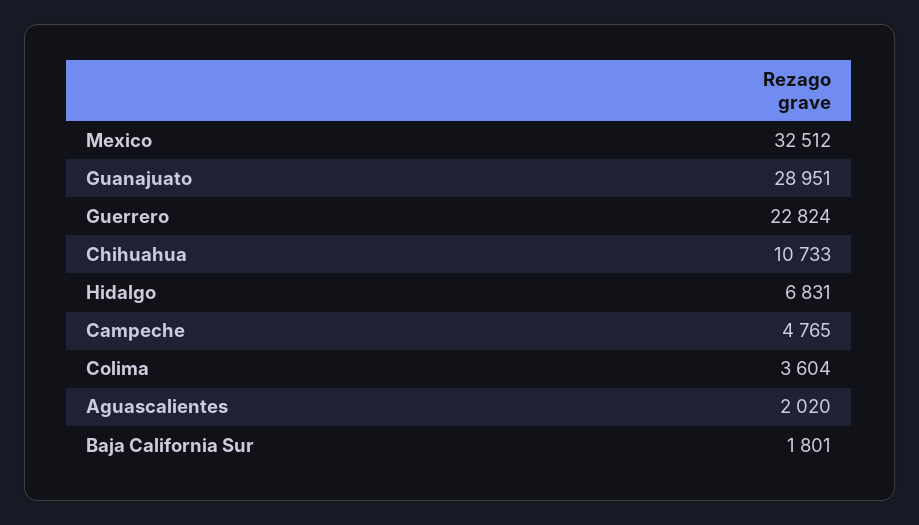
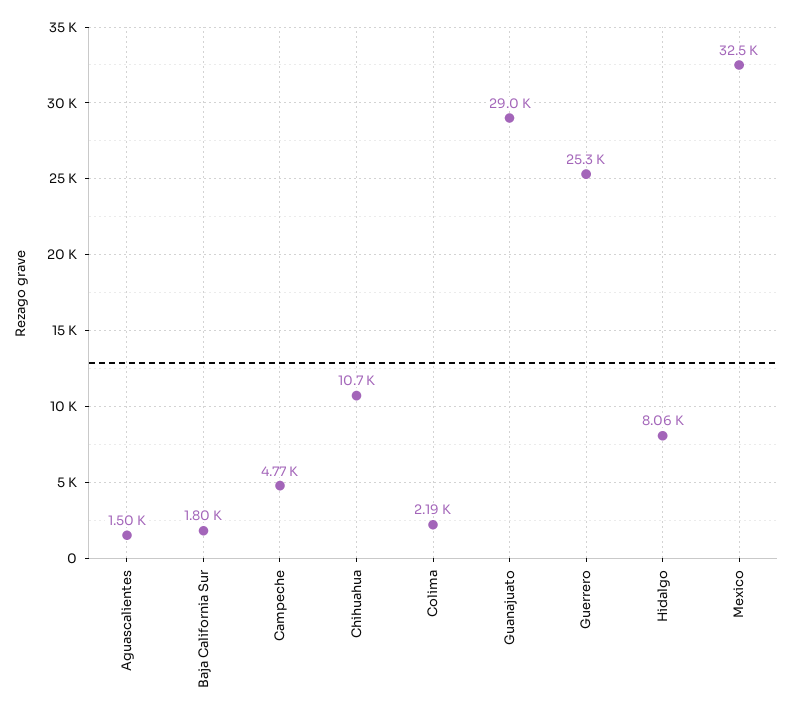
Guerrero: 22824 -> 25300
Hidalgo: 6831 -> 8060
Colima: 3604 -> 2190
Aguascalientes: 2020 -> 1500

